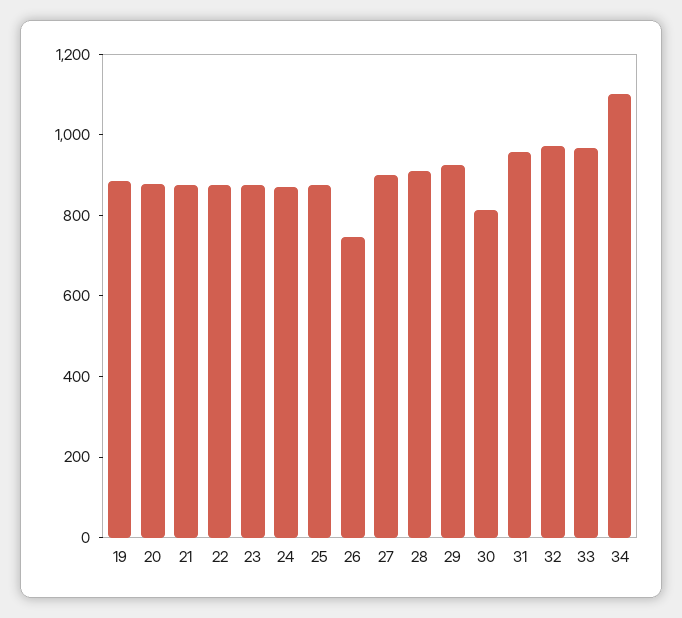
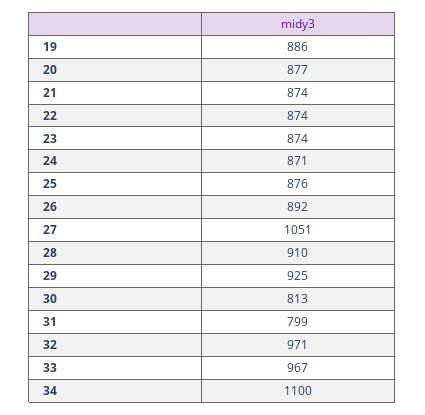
26: 750 -> 892
27: 900 -> 1051
31: 950 -> 799

